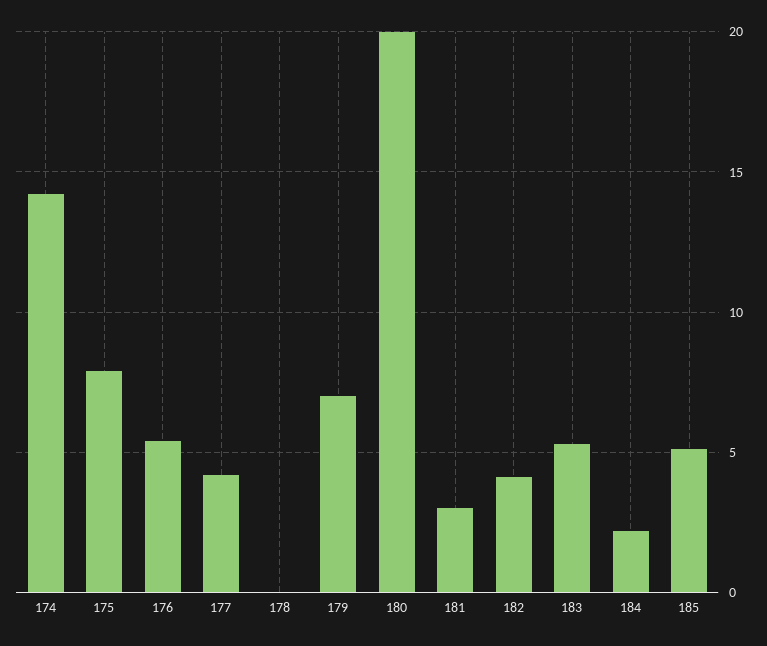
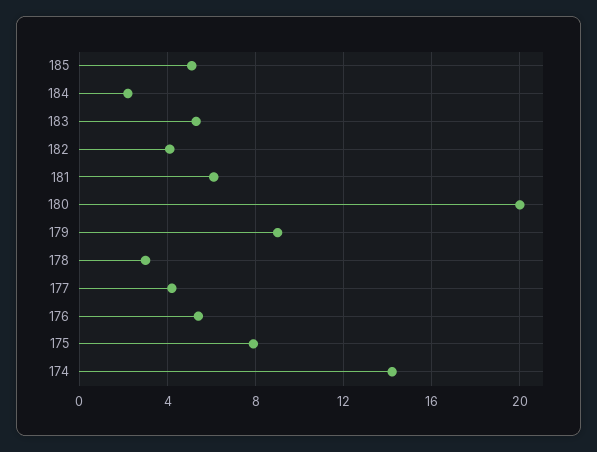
178: 0 -> 3
179: 7 -> 9
181: 3 -> 6

